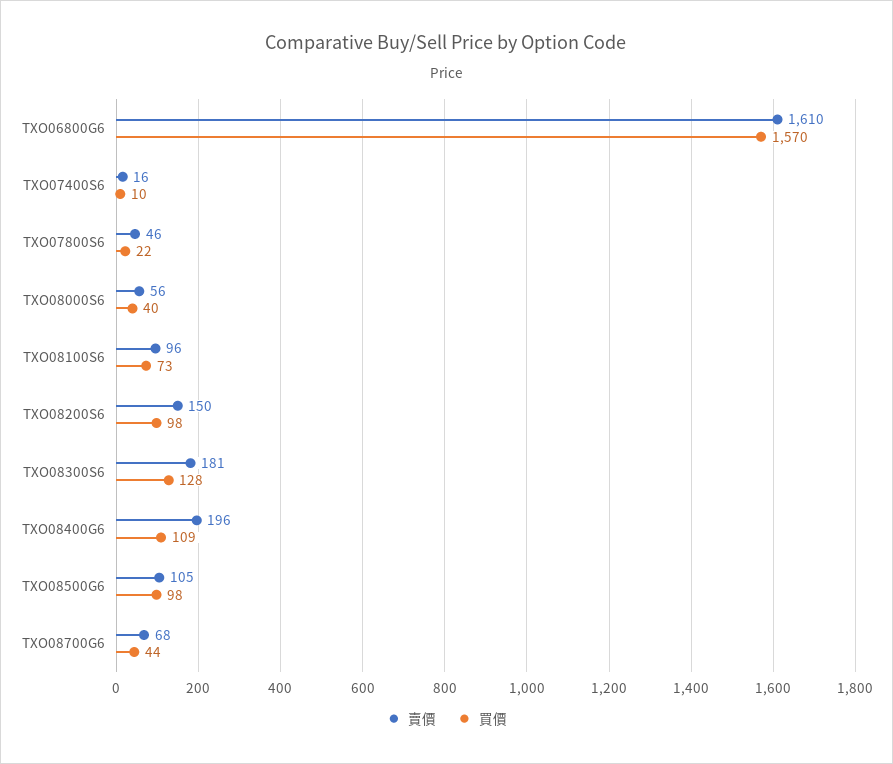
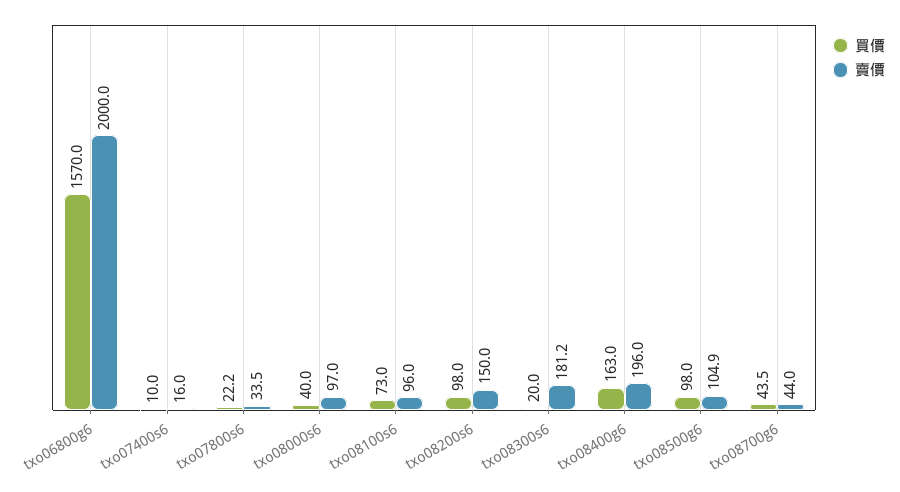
賣價, TXO06800G6: 1610 -> 2000
賣價, TXO07800S6: 46 -> 33.5
賣價, TXO08000S6: 56 -> 97
買價, TXO08300S6: 128 -> 20
買價, TXO08400G6: 109 -> 163
賣價, TXO08700G6: 68 -> 44

